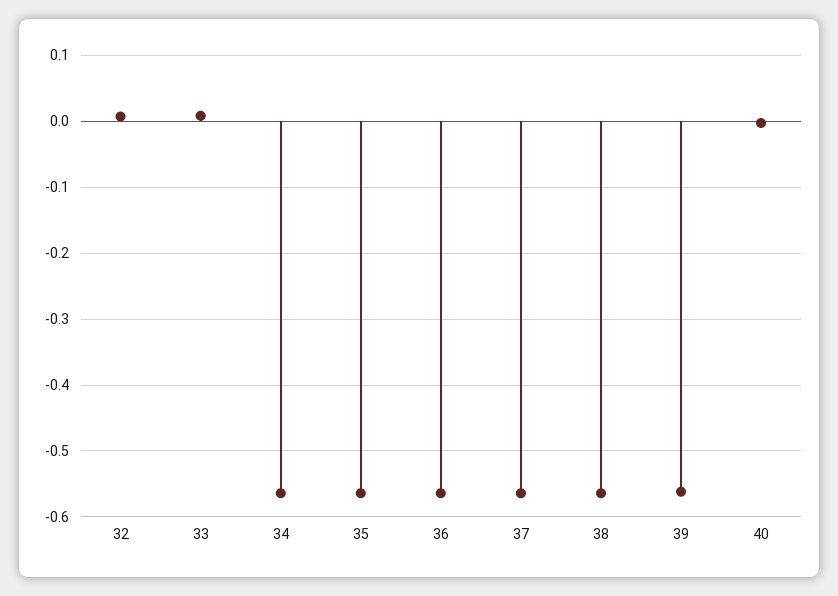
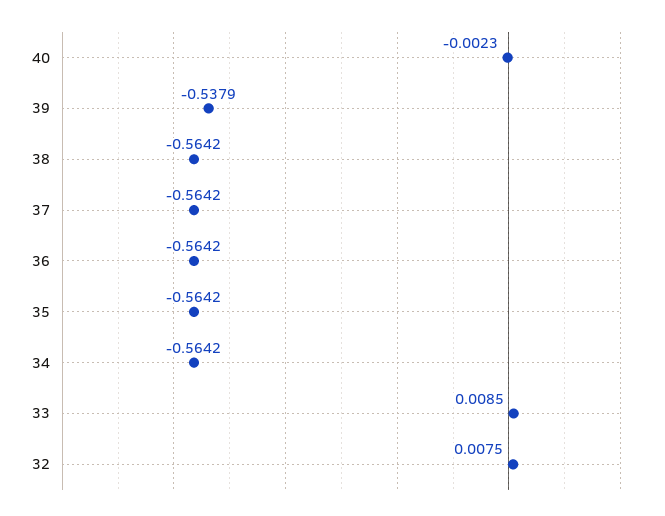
39: -0.56 -> -0.5379

